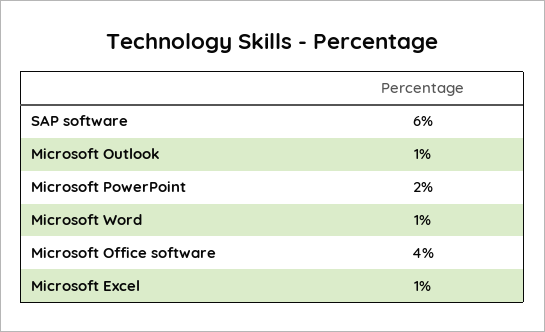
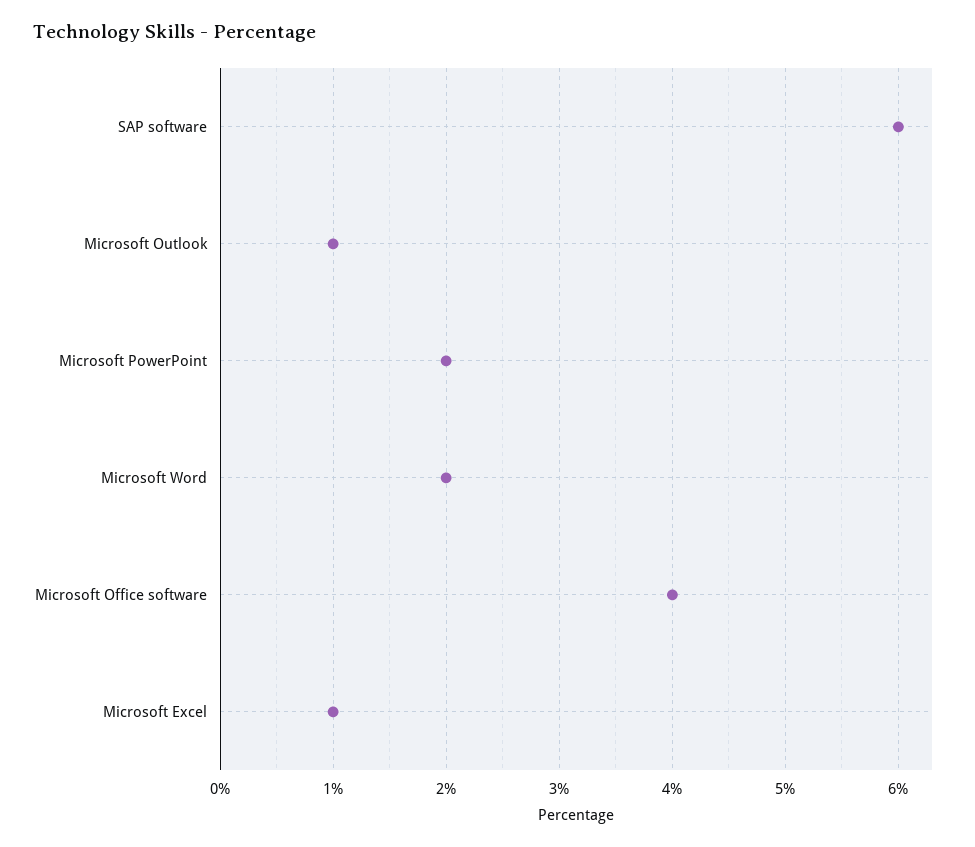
Microsoft Word: 1 -> 2

